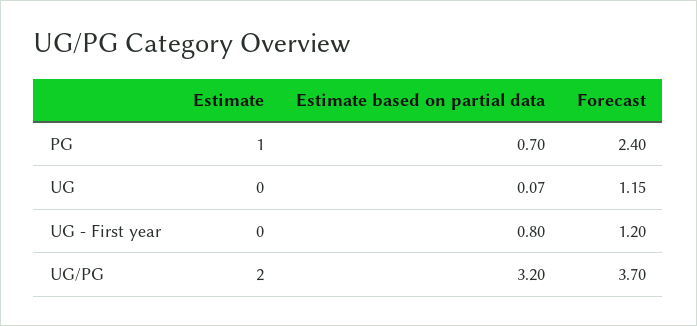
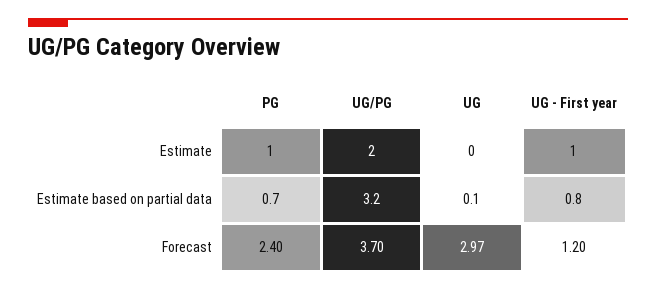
Forecast, UG: 1.15 -> 2.97
Estimate, UG - First year: 0 -> 1

